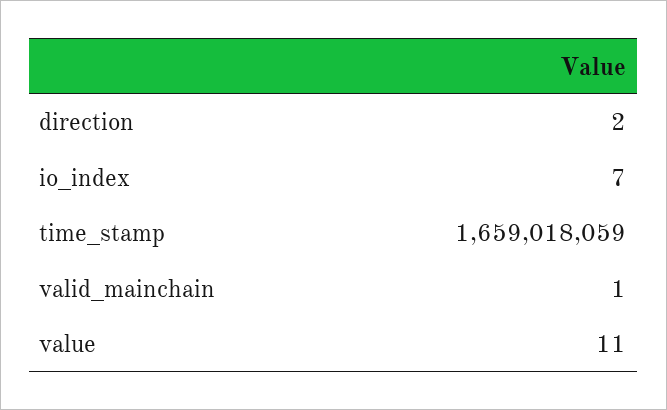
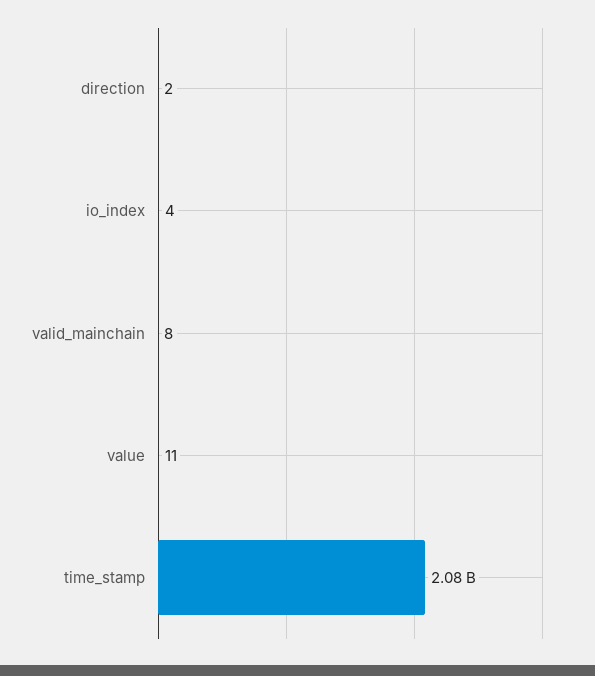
io_index: 7 -> 4
time_stamp: 1659018059 -> 2080000000
valid_mainchain: 1 -> 8

